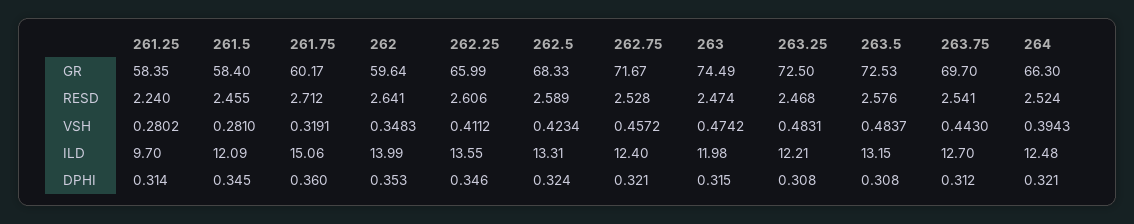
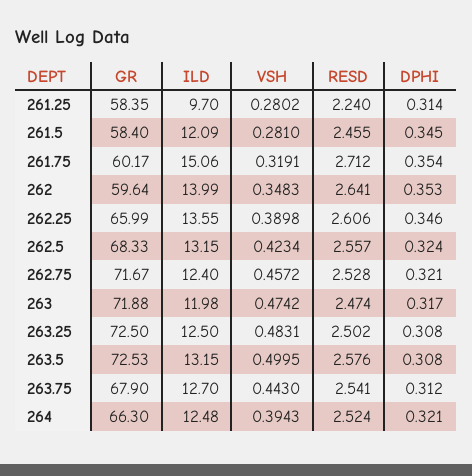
263, GR: 74.49 -> 71.88
263.75, GR: 69.7 -> 67.9
262.5, RESD: 2.589 -> 2.557
263.25, RESD: 2.468 -> 2.502
262.25, VSH: 0.4112 -> 0.3898
263.5, VSH: 0.4837 -> 0.4995
262.5, ILD: 13.31 -> 13.15
263.25, ILD: 12.21 -> 12.5
261.75, DPHI: 0.36 -> 0.354
263, DPHI: 0.315 -> 0.317

